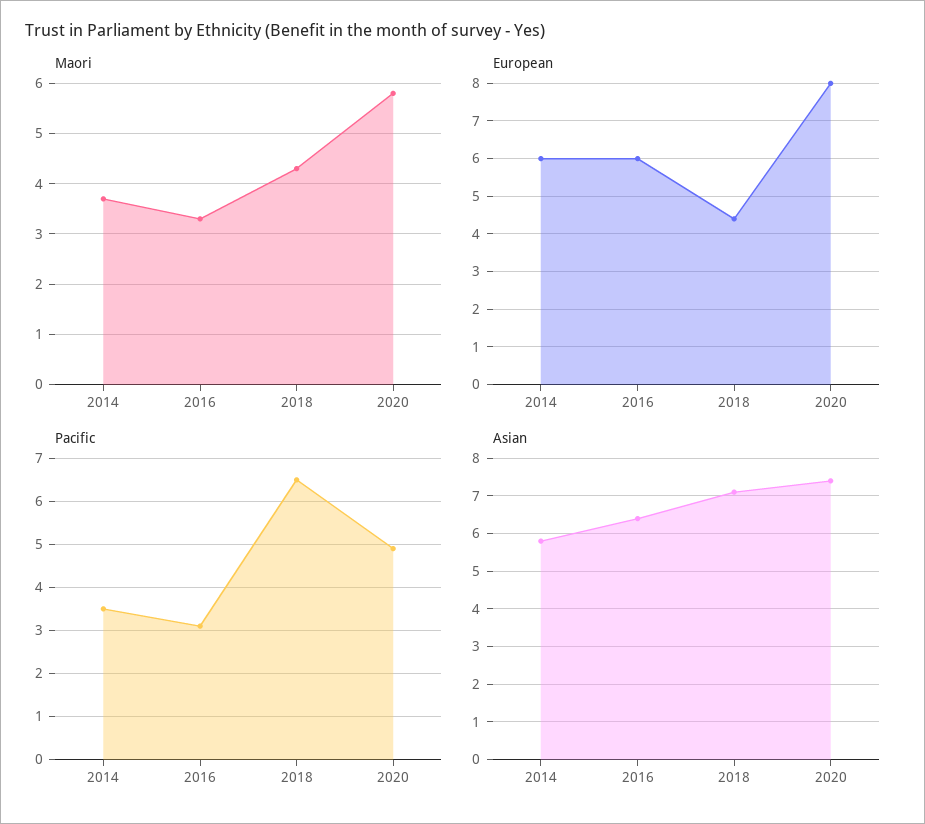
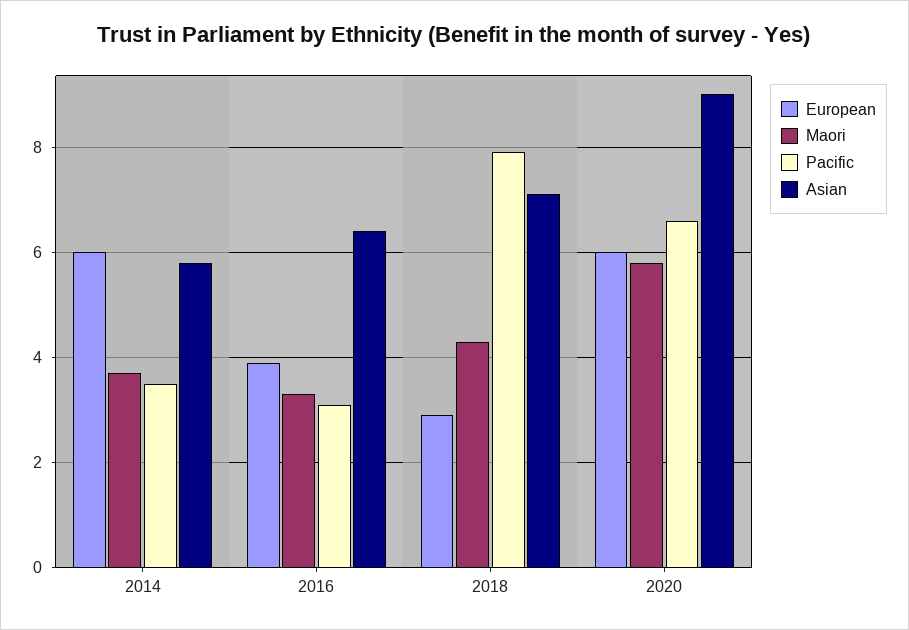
European, 2016: 6 -> 4
European, 2018: 4.5 -> 3
European, 2020: 8 -> 6
Pacific, 2018: 6.5 -> 8
Pacific, 2020: 5 -> 6.5
Asian, 2020: 7.5 -> 9

